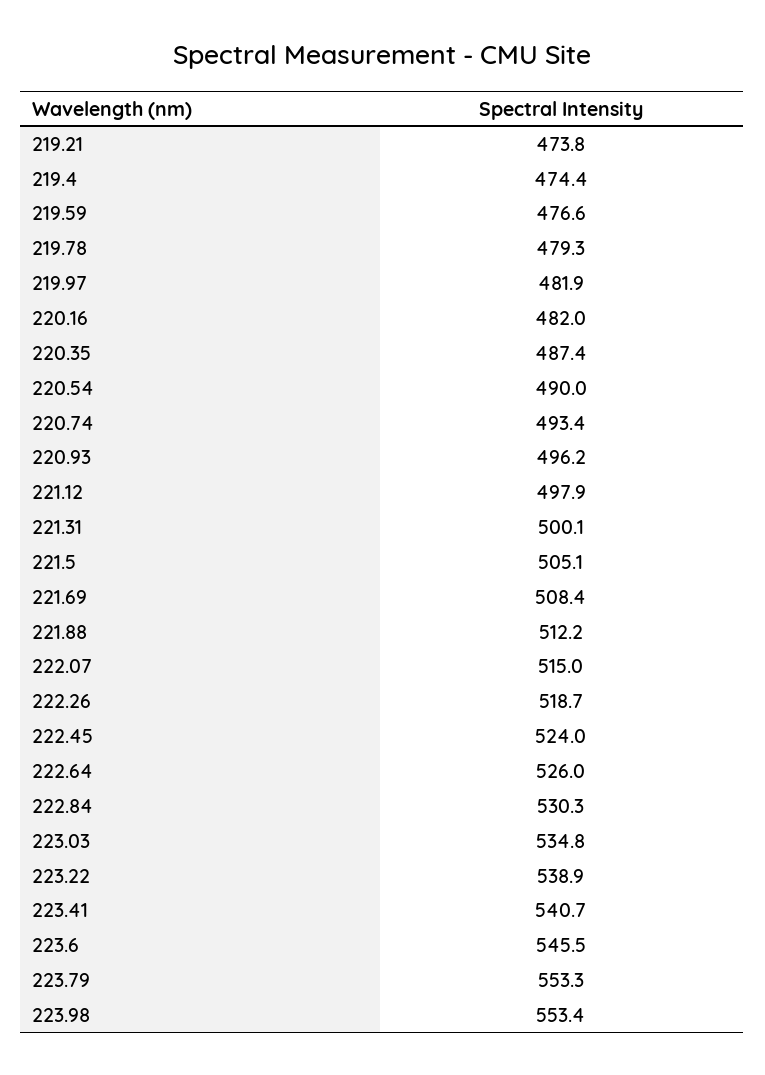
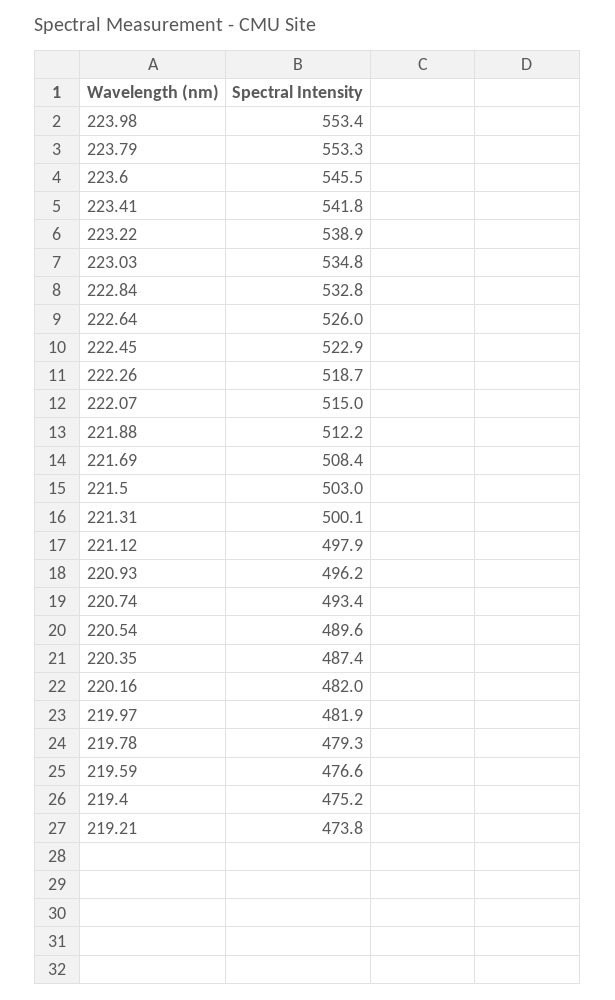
219.4: 474.4 -> 475.2
220.54: 490 -> 489.6
221.5: 505.1 -> 503
222.45: 524 -> 522.9
222.84: 530.3 -> 532.8
223.41: 540.7 -> 541.8

